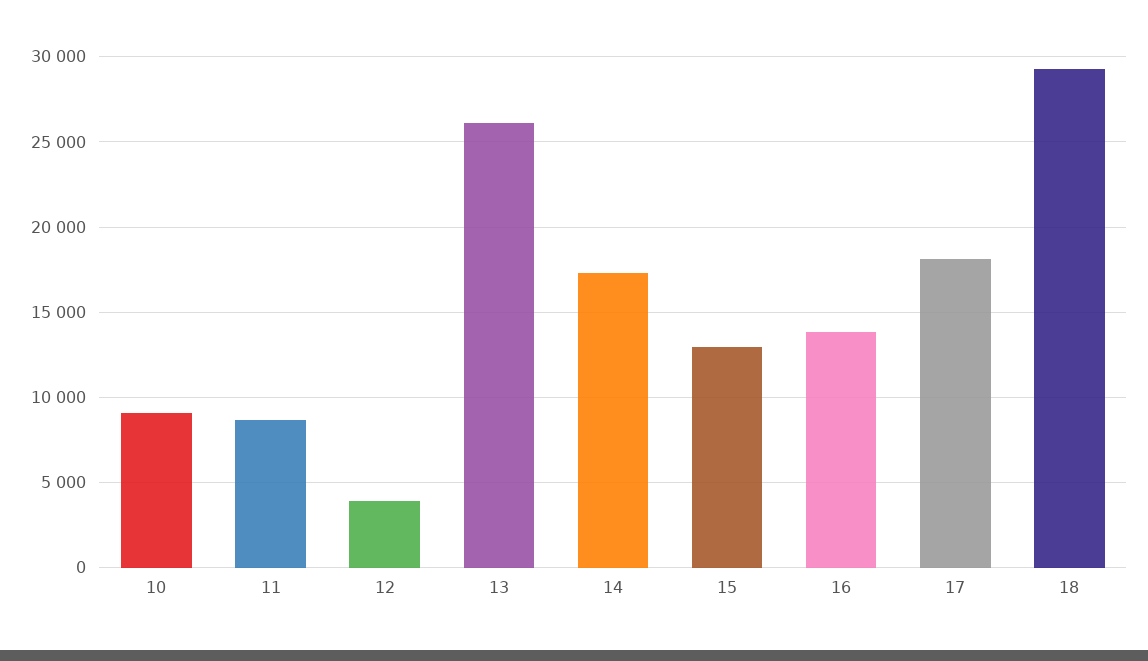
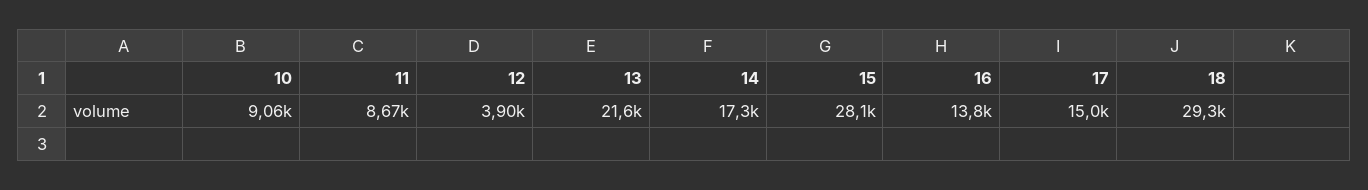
13: 26000 -> 21600
15: 13000 -> 28100
17: 18000 -> 15000

